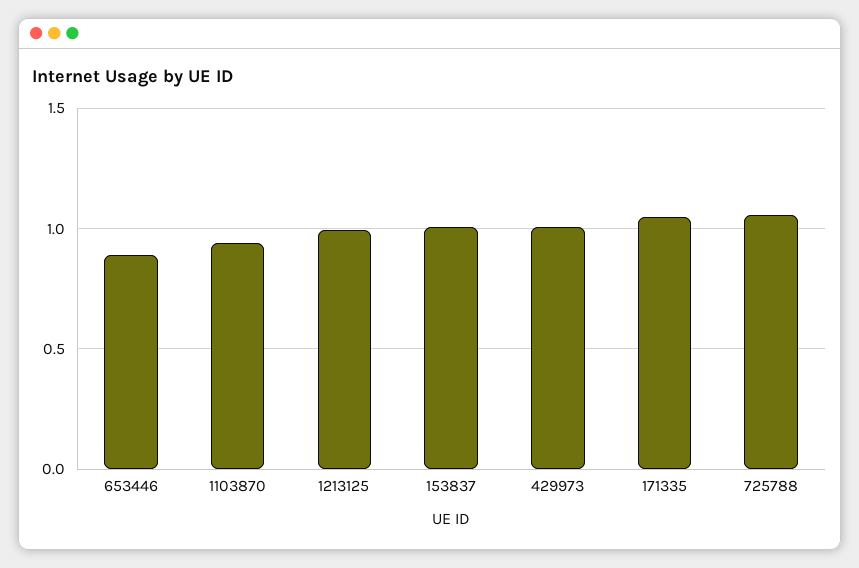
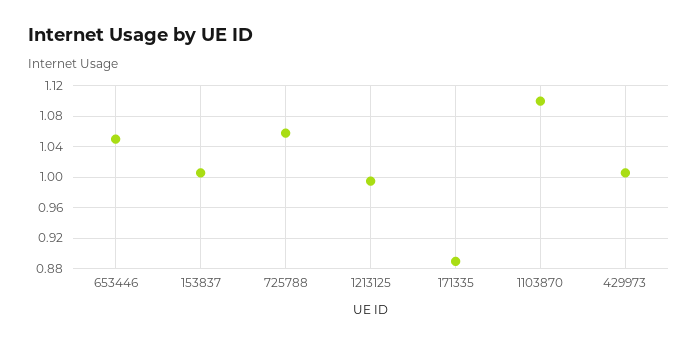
653446: 0.9 -> 1.05
1103870: 0.95 -> 1.1
171335: 1.05 -> 0.89

